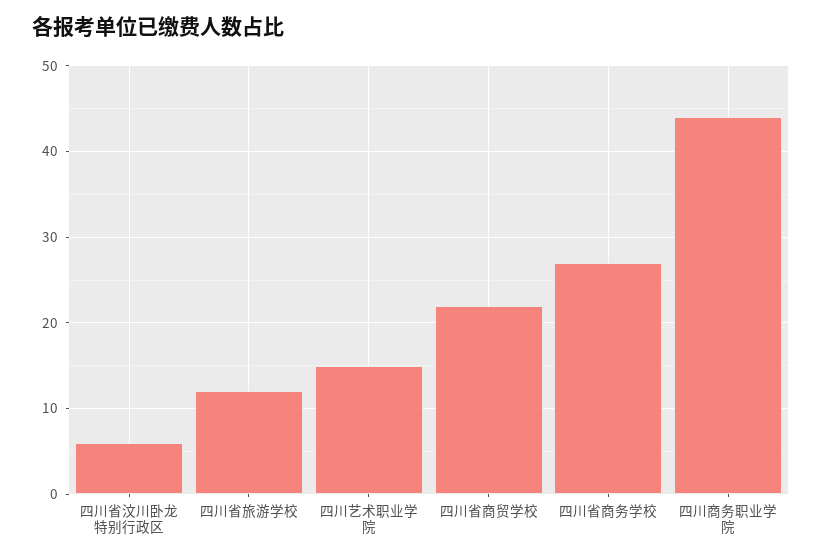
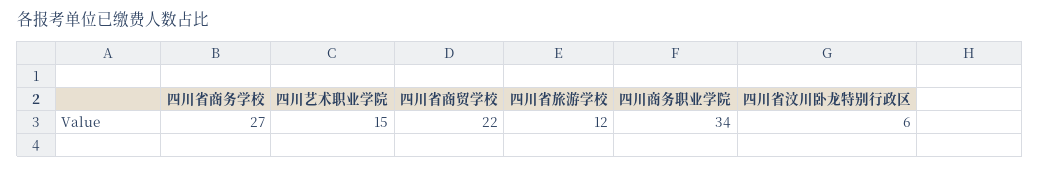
四川商务职业学院: 44 -> 34

